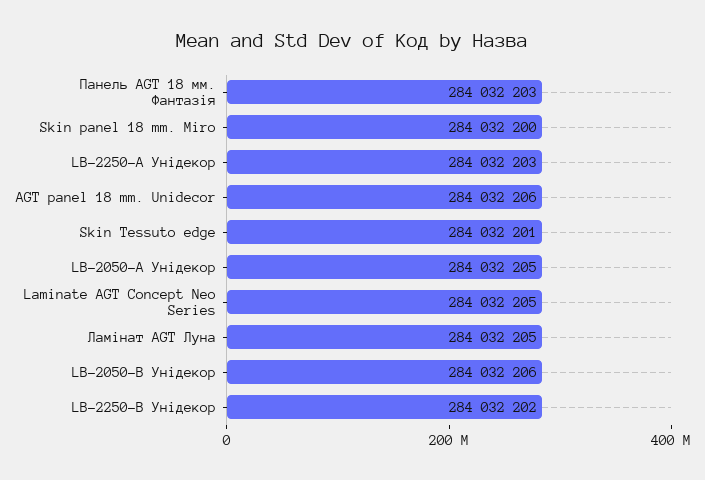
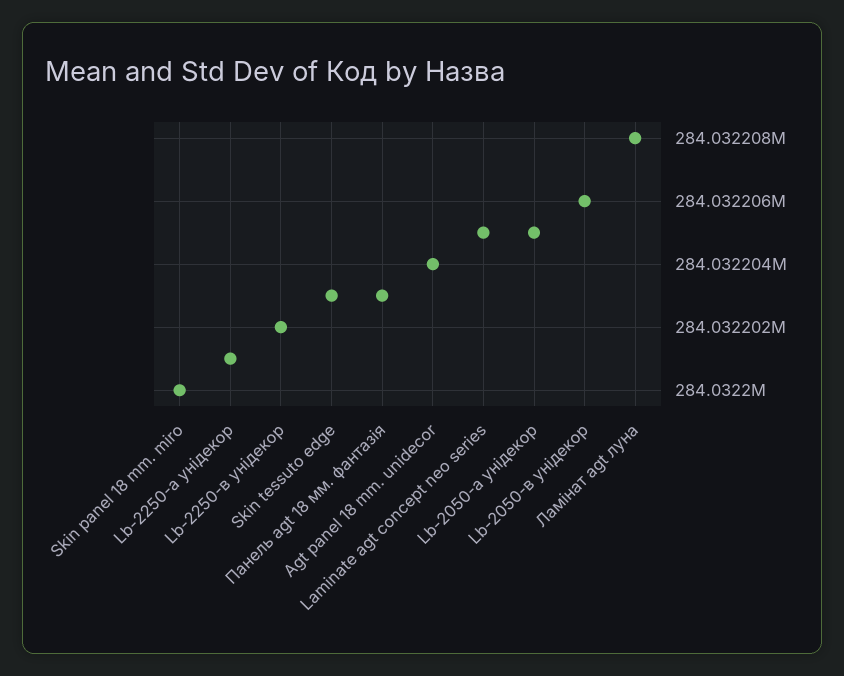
LB-2250-А Унідекор: 284032203 -> 284032201
AGT panel 18 mm. Unidecor: 284032206 -> 284032204
Skin Tessuto edge: 284032201 -> 284032203
Ламінат AGT Луна: 284032205 -> 284032208

